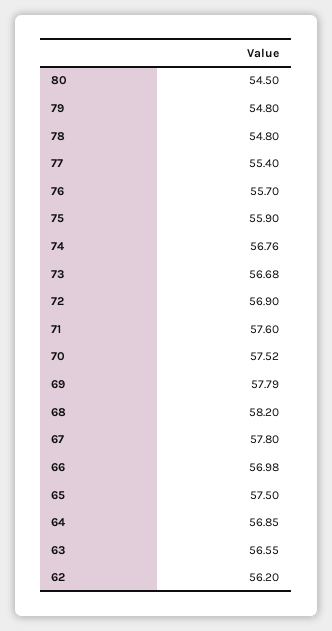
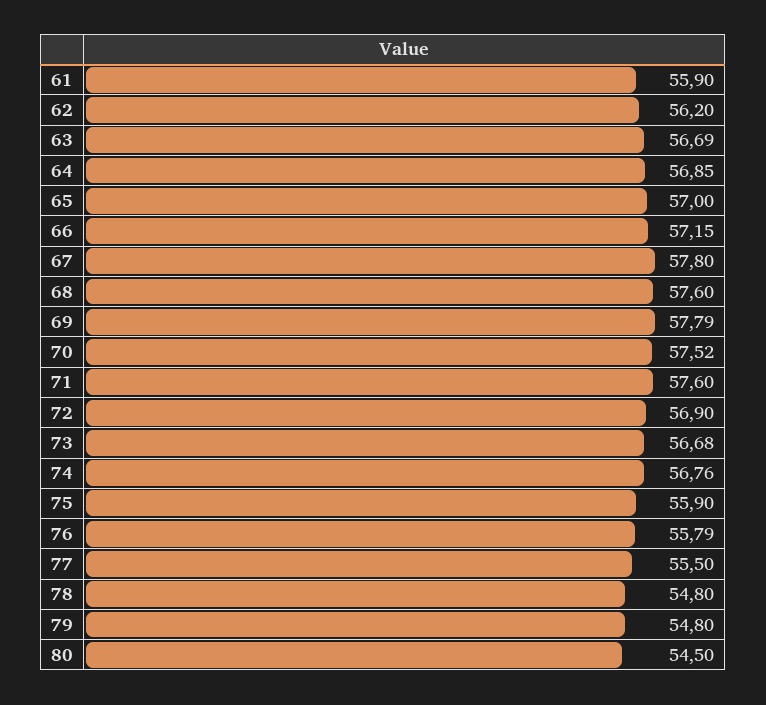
77: 55.4 -> 55.5
76: 55.7 -> 55.79
68: 58.2 -> 57.6
66: 56.98 -> 57.15
65: 57.5 -> 57
63: 56.55 -> 56.69
61: none -> 55.9

